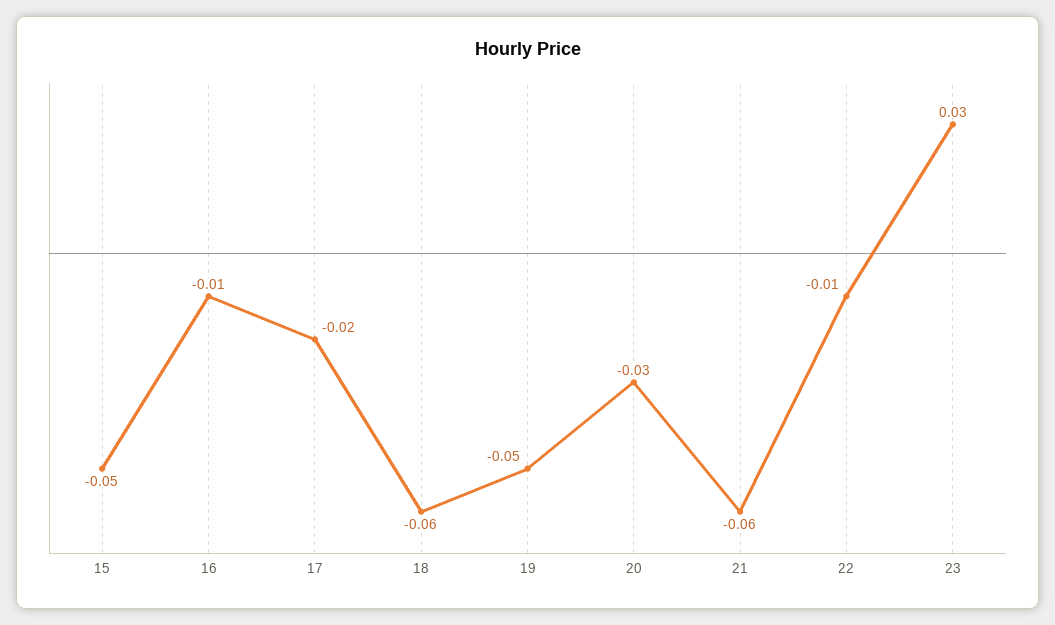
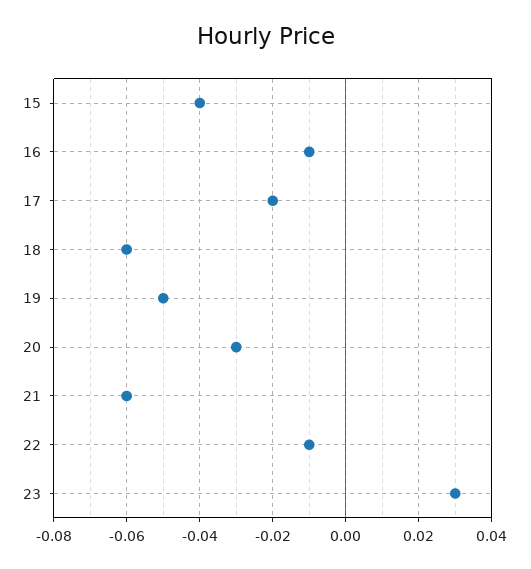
15: -0.05 -> -0.04

